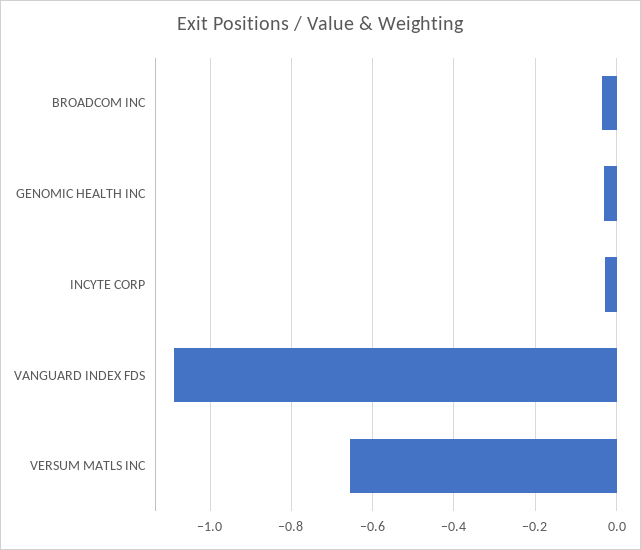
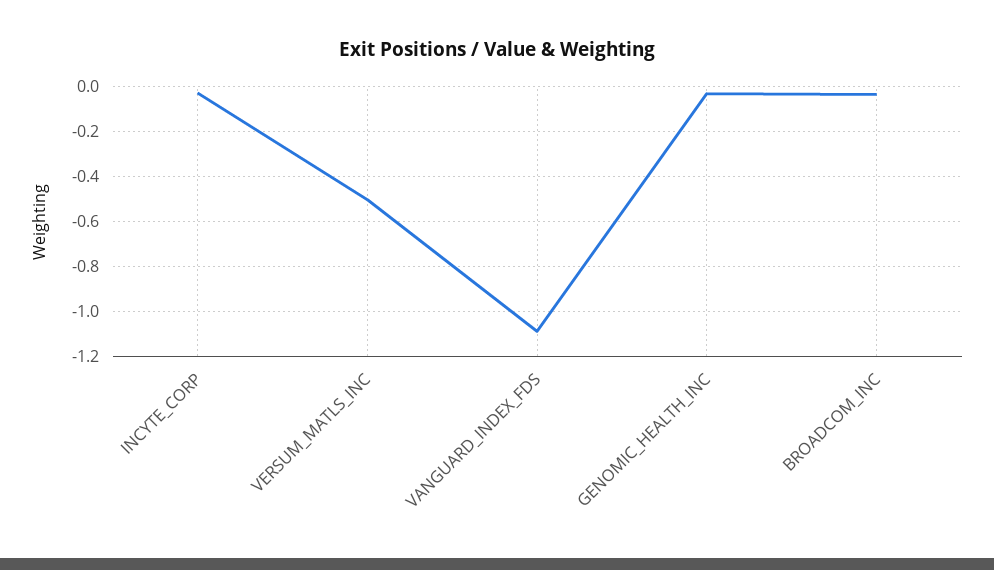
VERSUM MATLS INC: -0.66 -> -0.5

